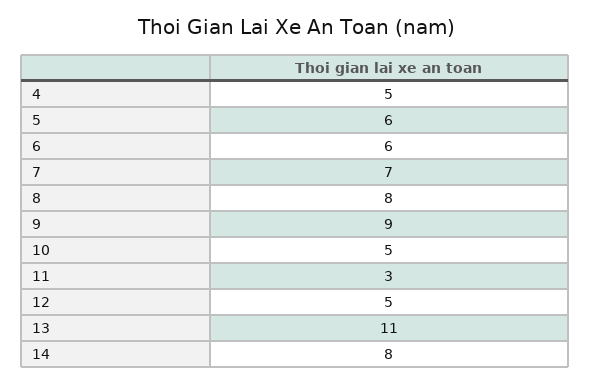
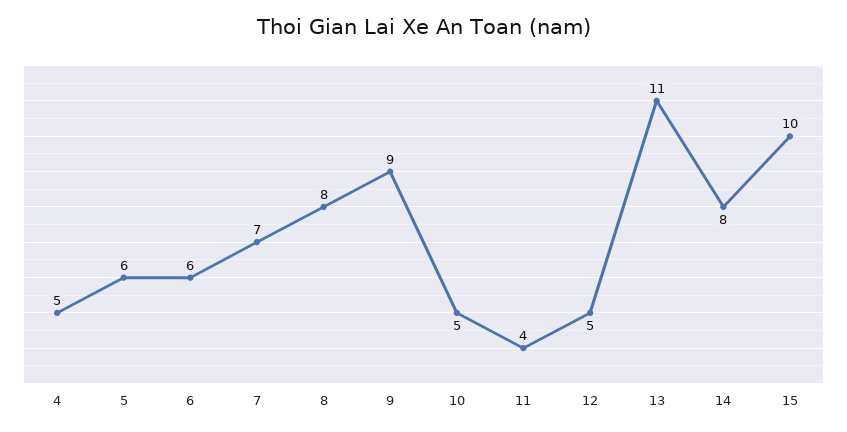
11: 3 -> 4
15: none -> 10

